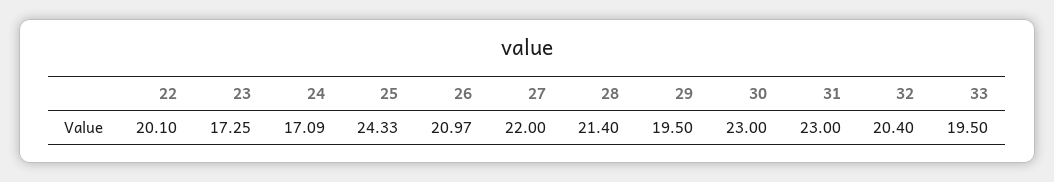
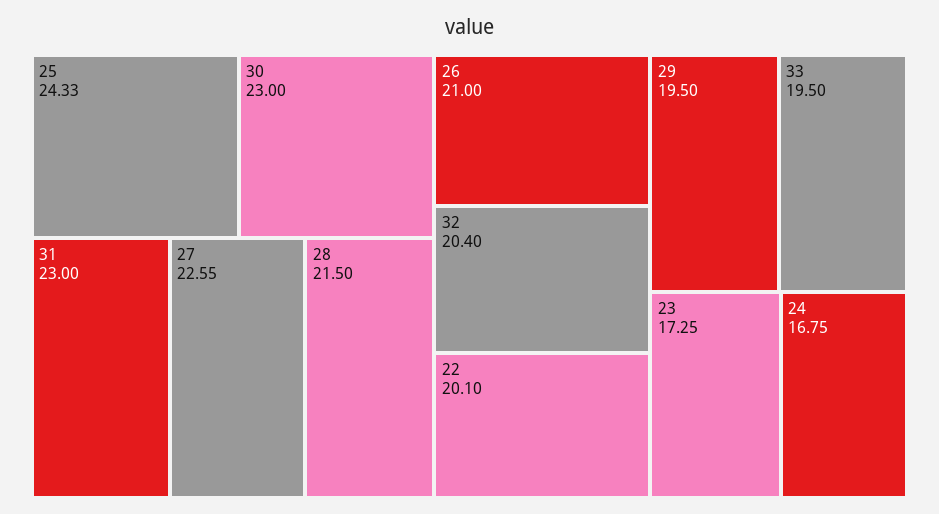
24: 17.09 -> 16.75
26: 20.97 -> 21
27: 22 -> 22.55
28: 21.4 -> 21.5

